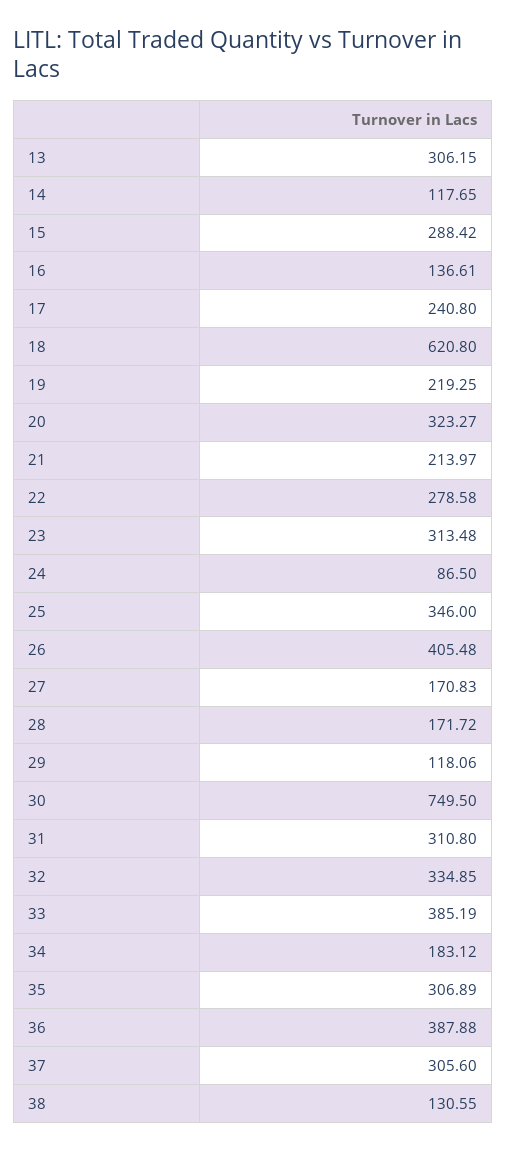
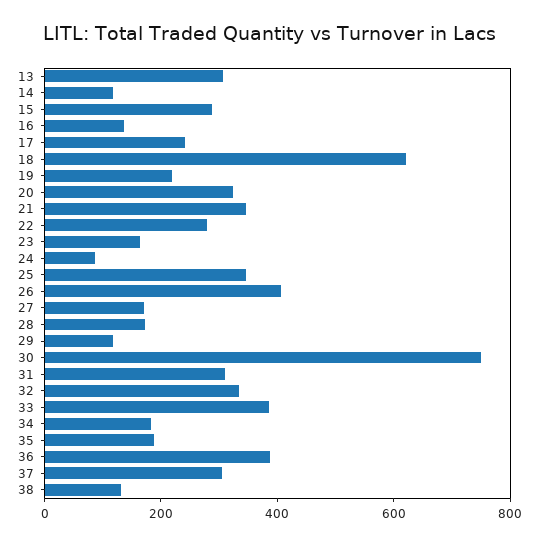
21: 213.97 -> 350
23: 313.48 -> 150
35: 306.89 -> 200

